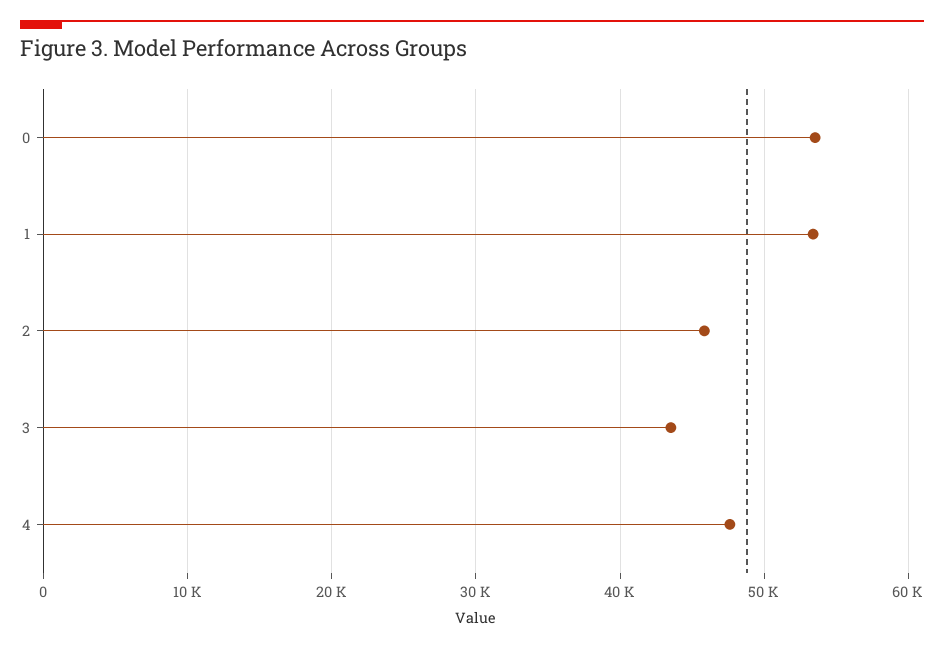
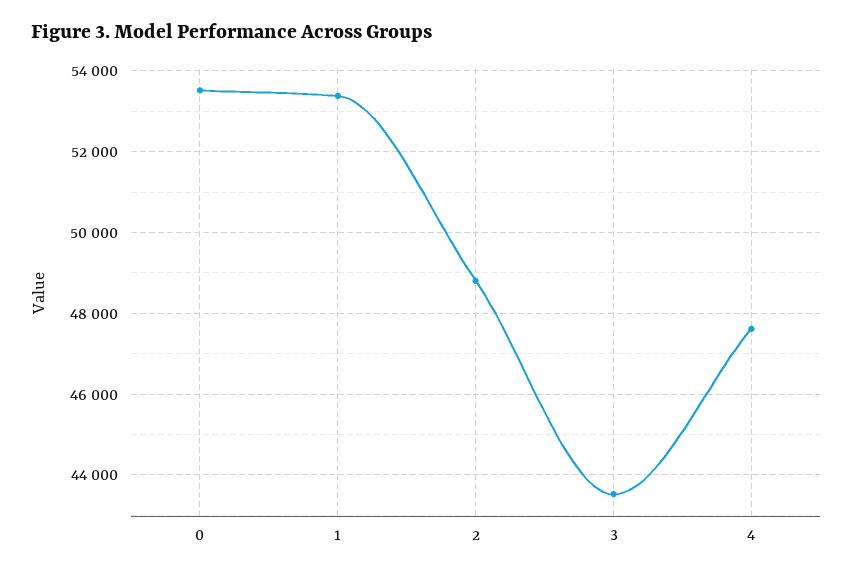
2: 46000 -> 48800

